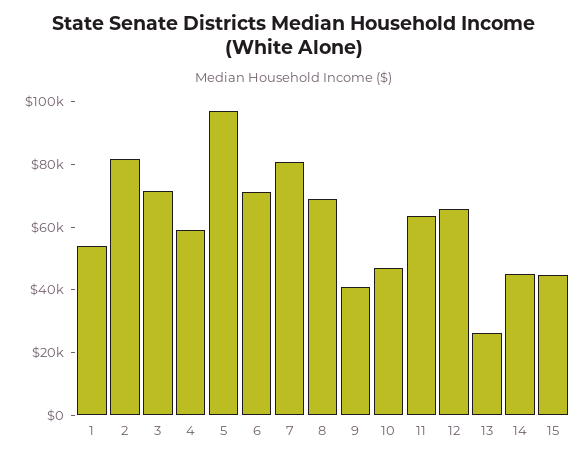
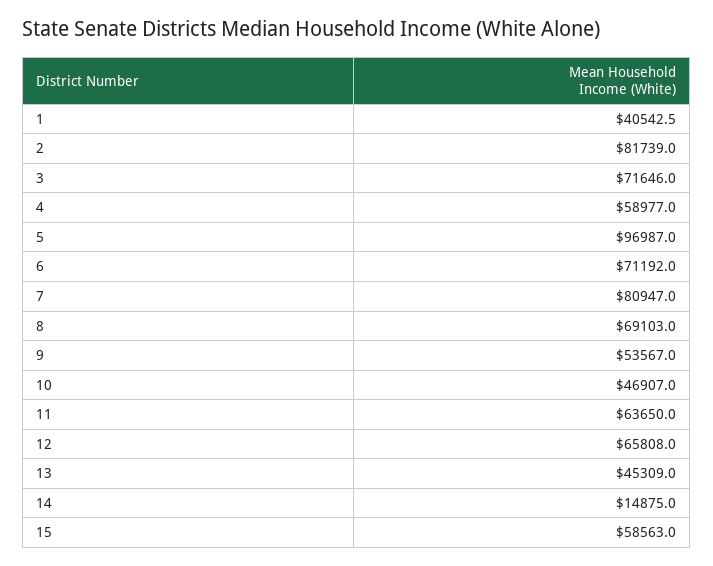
1: 55000 -> 40542.5
9: 40000 -> 53567
13: 25000 -> 45309
14: 45000 -> 14875
15: 45000 -> 58563

